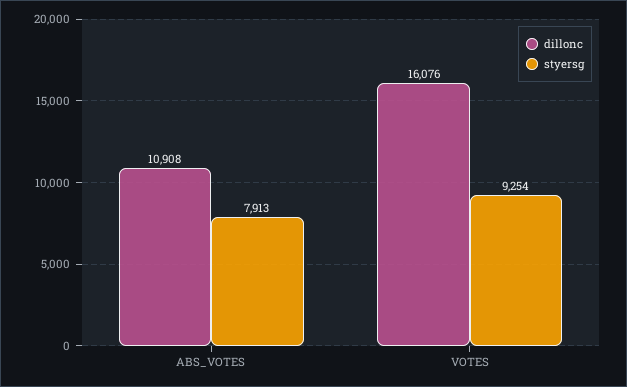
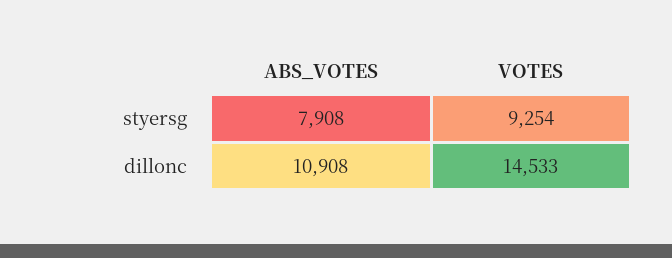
styersg, ABS_VOTES: 7913 -> 7908
dillonc, VOTES: 16076 -> 14533

